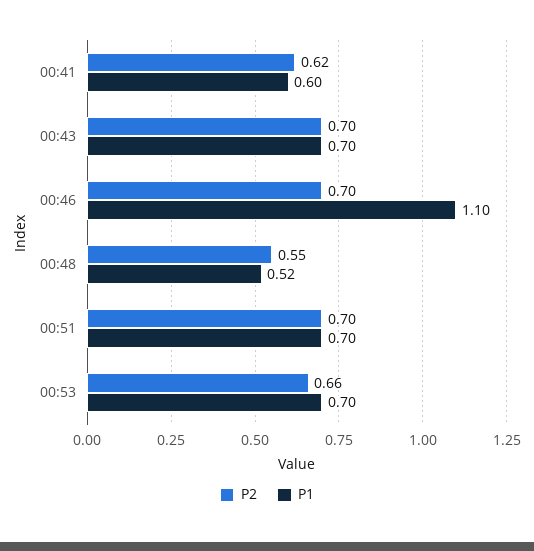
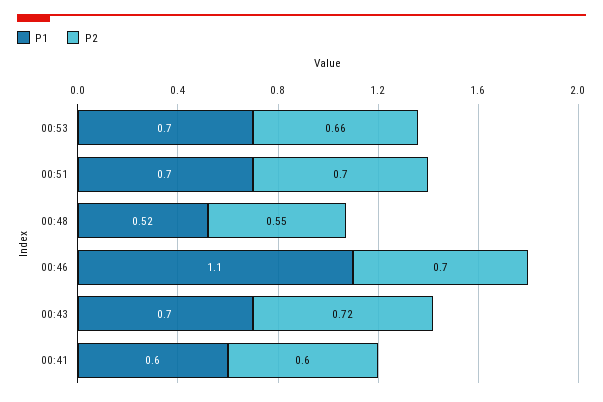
P2, 00:41: 0.62 -> 0.6
P2, 00:43: 0.7 -> 0.72

